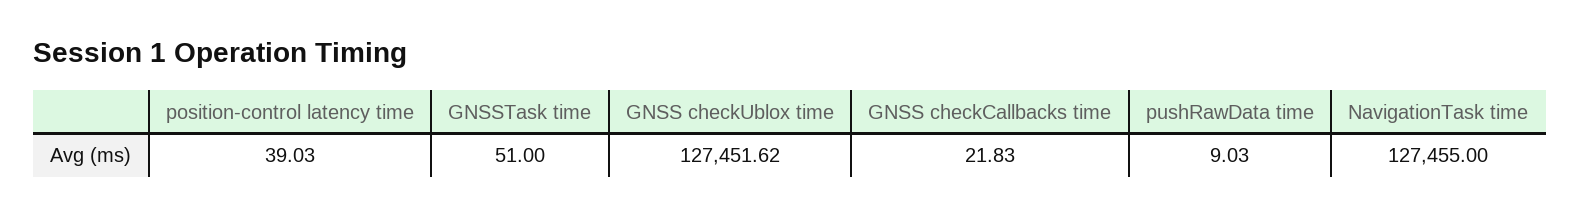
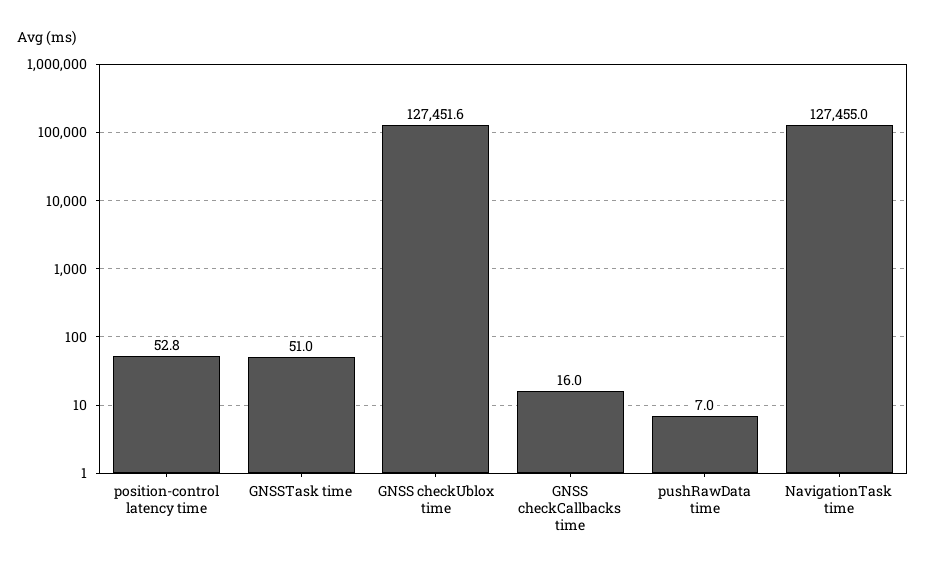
position-control latency time: 39.03 -> 52.8
GNSS checkCallbacks time: 21.83 -> 16
pushRawData time: 9.03 -> 7

